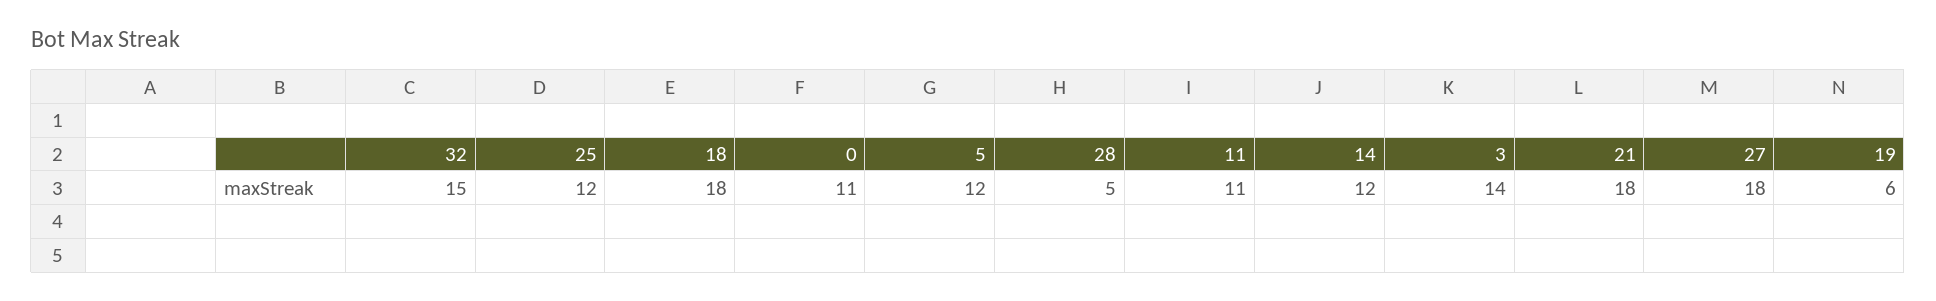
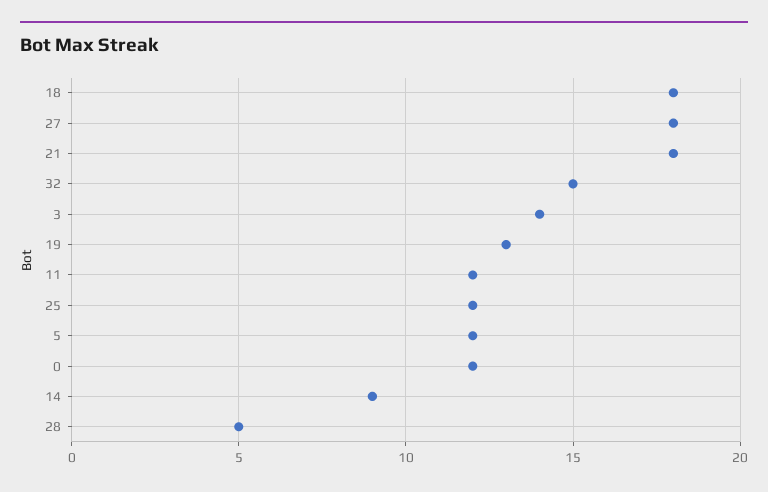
0: 11 -> 12
11: 11 -> 12
14: 12 -> 9
19: 6 -> 13

